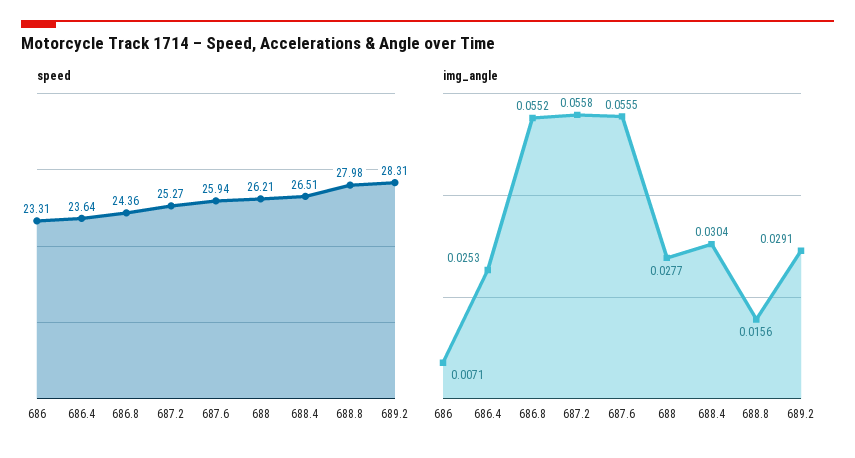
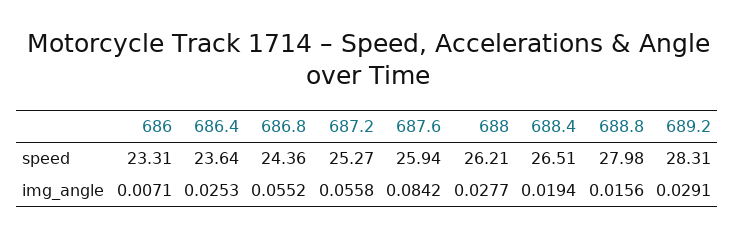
img_angle, 687.6: 0.0555 -> 0.0842
img_angle, 688.4: 0.0304 -> 0.0194

